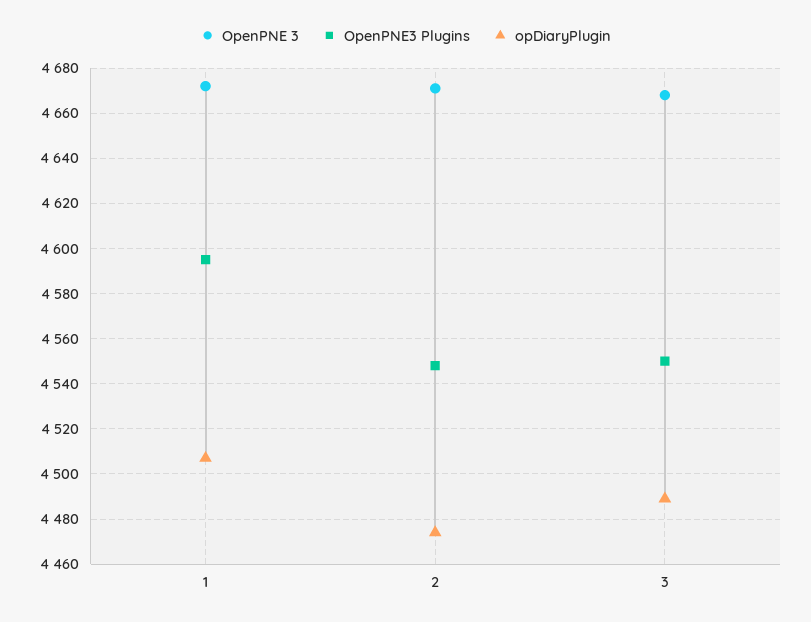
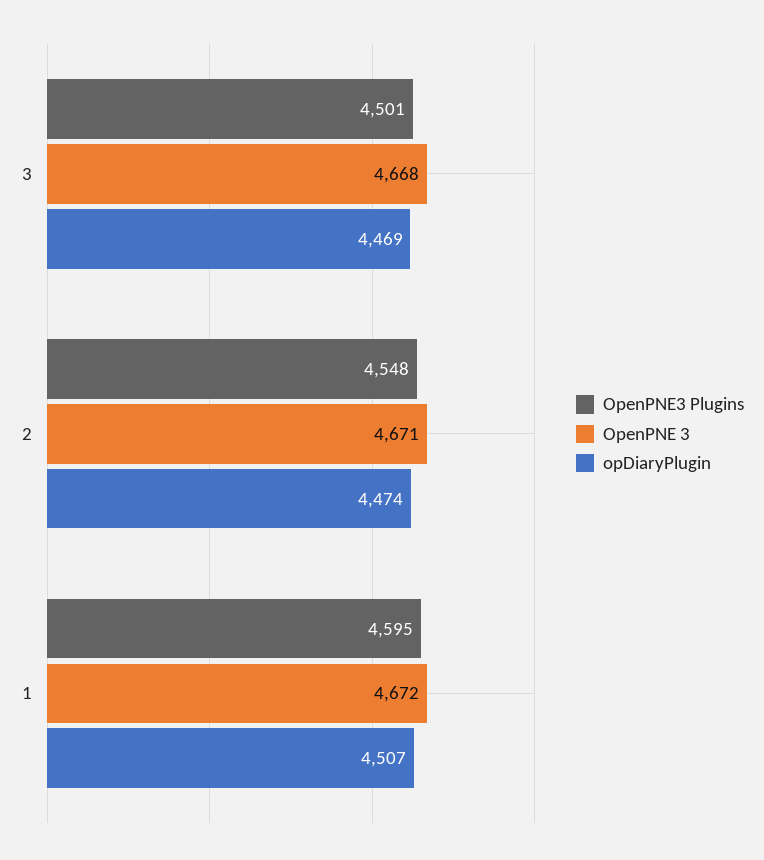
OpenPNE3 Plugins, 3: 4550 -> 4501
opDiaryPlugin, 3: 4490 -> 4469

